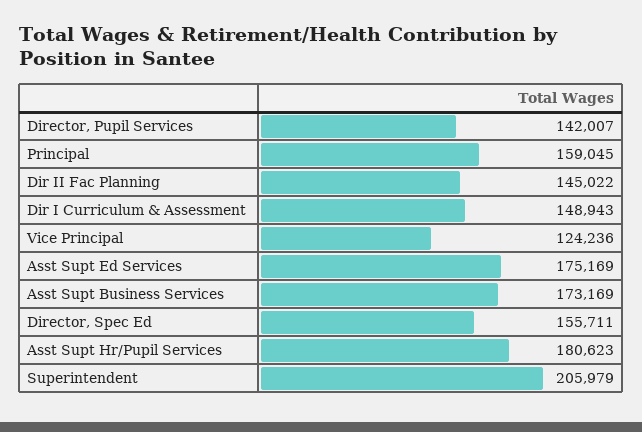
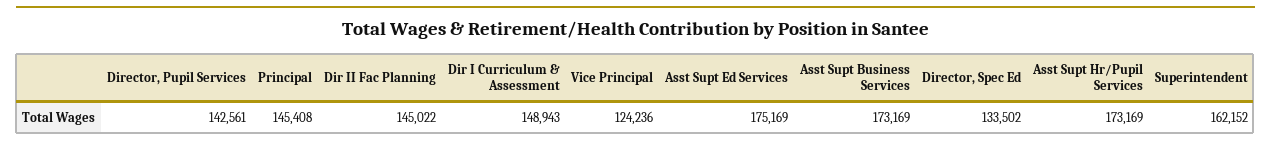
Director, Pupil Services: 142007 -> 142561
Principal: 159045 -> 145408
Director, Spec Ed: 155711 -> 133502
Asst Supt Hr/Pupil Services: 180623 -> 173169
Superintendent: 205979 -> 162152

